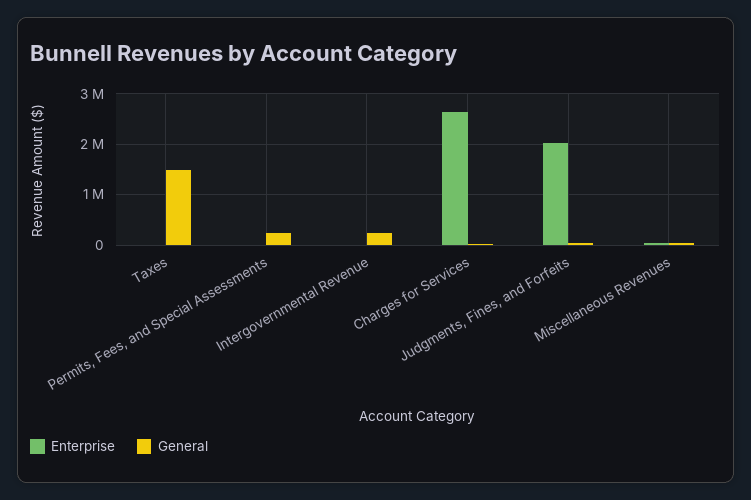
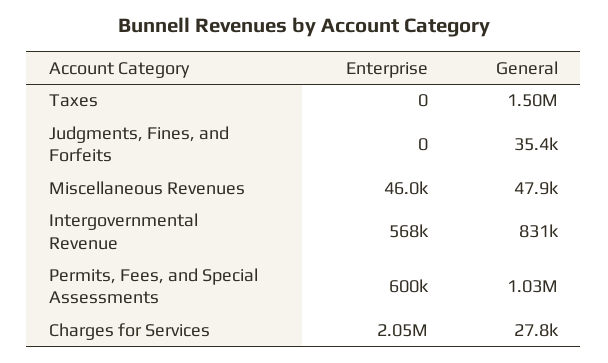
Enterprise, Permits, Fees, and Special Assessments: 0 -> 600000
General, Permits, Fees, and Special Assessments: 200000 -> 1030000
Enterprise, Intergovernmental Revenue: 0 -> 568000
General, Intergovernmental Revenue: 200000 -> 831000
Enterprise, Charges for Services: 2600000 -> 2050000
Enterprise, Judgments, Fines, and Forfeits: 2000000 -> 0

